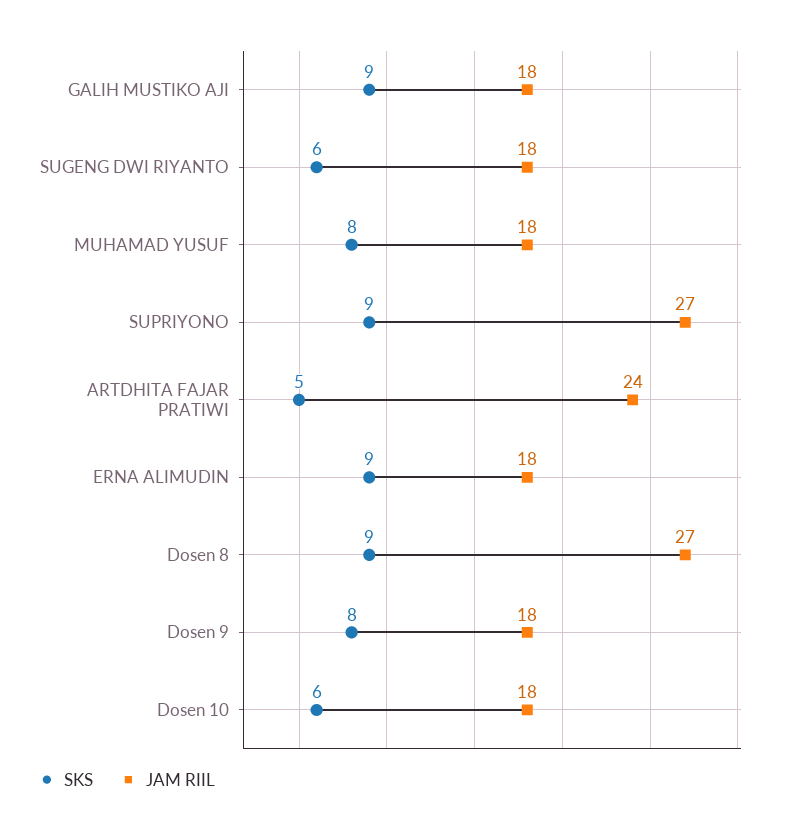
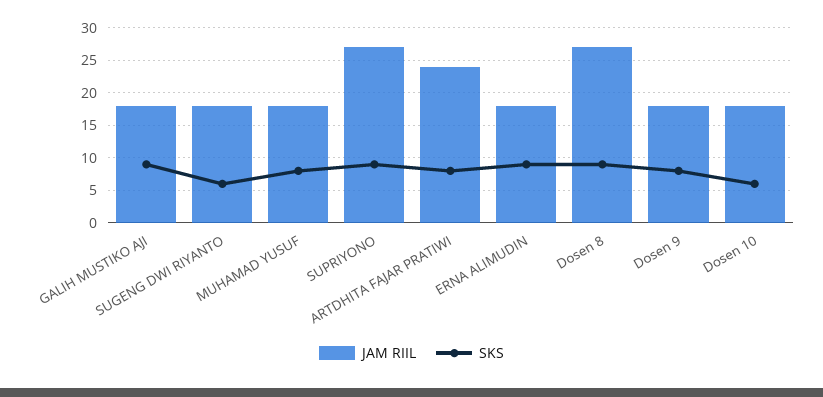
SKS, ARTDHITA FAJAR PRATIWI: 5 -> 8

